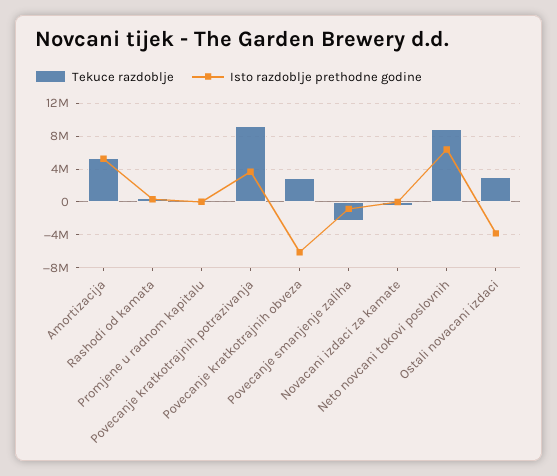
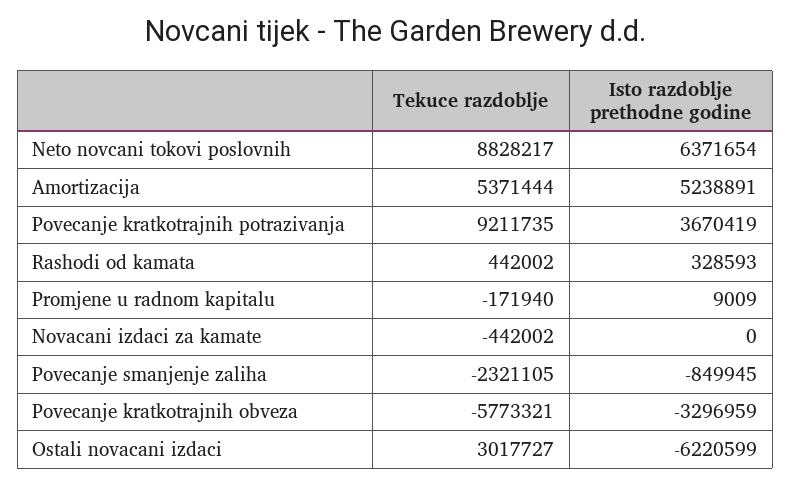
Tekuce razdoblje, Povecanje kratkotrajnih obveza: 3000000 -> -5773321
Isto razdoblje prethodne godine, Povecanje kratkotrajnih obveza: -6000000 -> -3296959
Isto razdoblje prethodne godine, Ostali novacani izdaci: -4000000 -> -6220599

